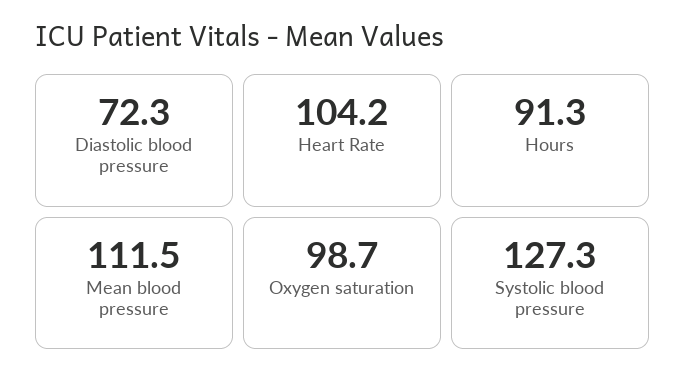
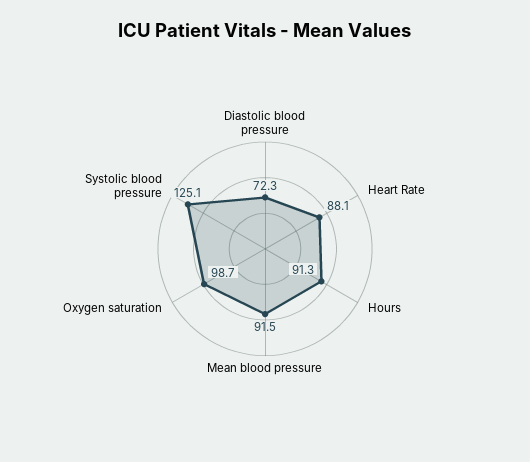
Heart Rate: 104.2 -> 88.1
Mean blood pressure: 111.5 -> 91.5
Systolic blood pressure: 127.3 -> 125.1

